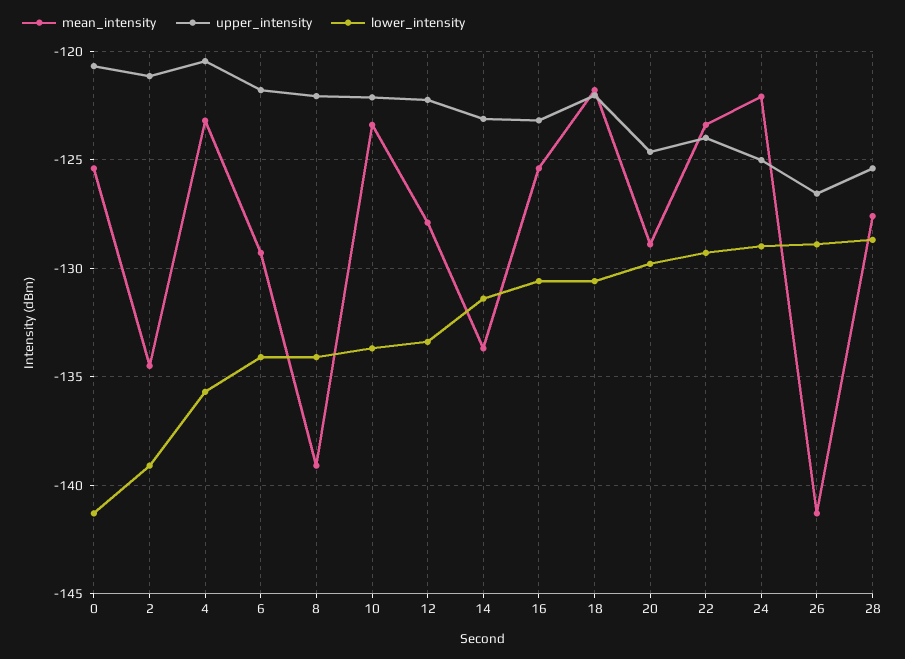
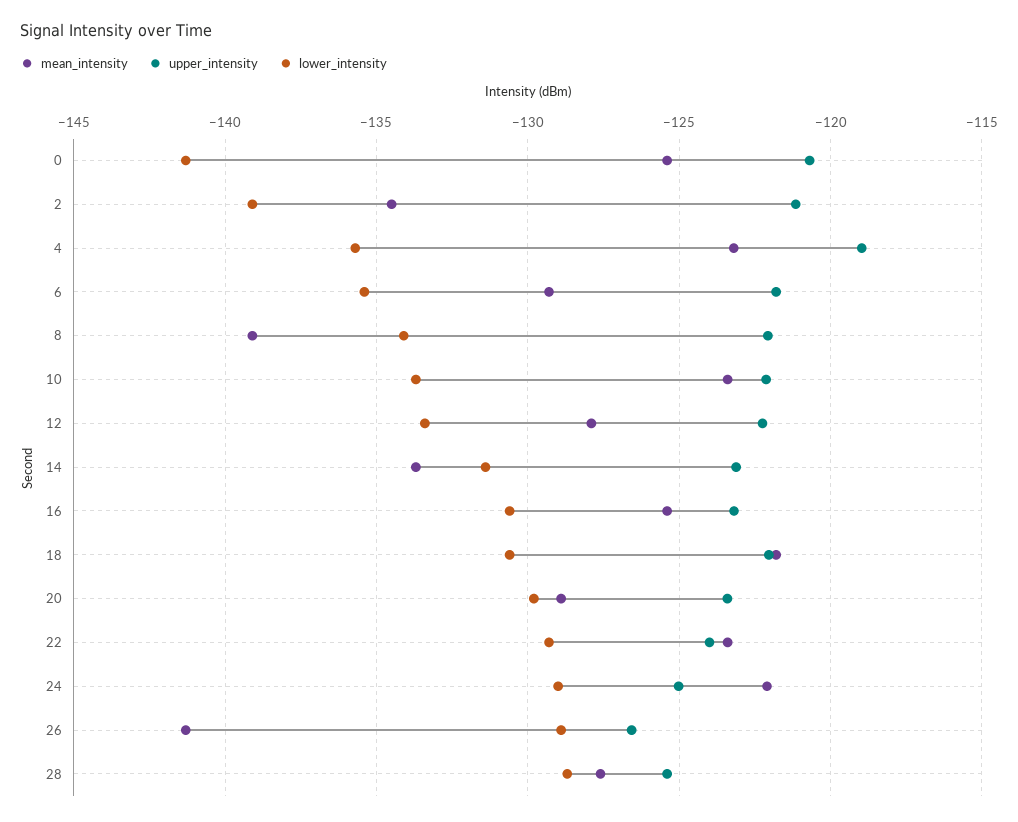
upper_intensity, 4: -120.5 -> -119
lower_intensity, 6: -134 -> -135.5
upper_intensity, 20: -124.5 -> -123.5

